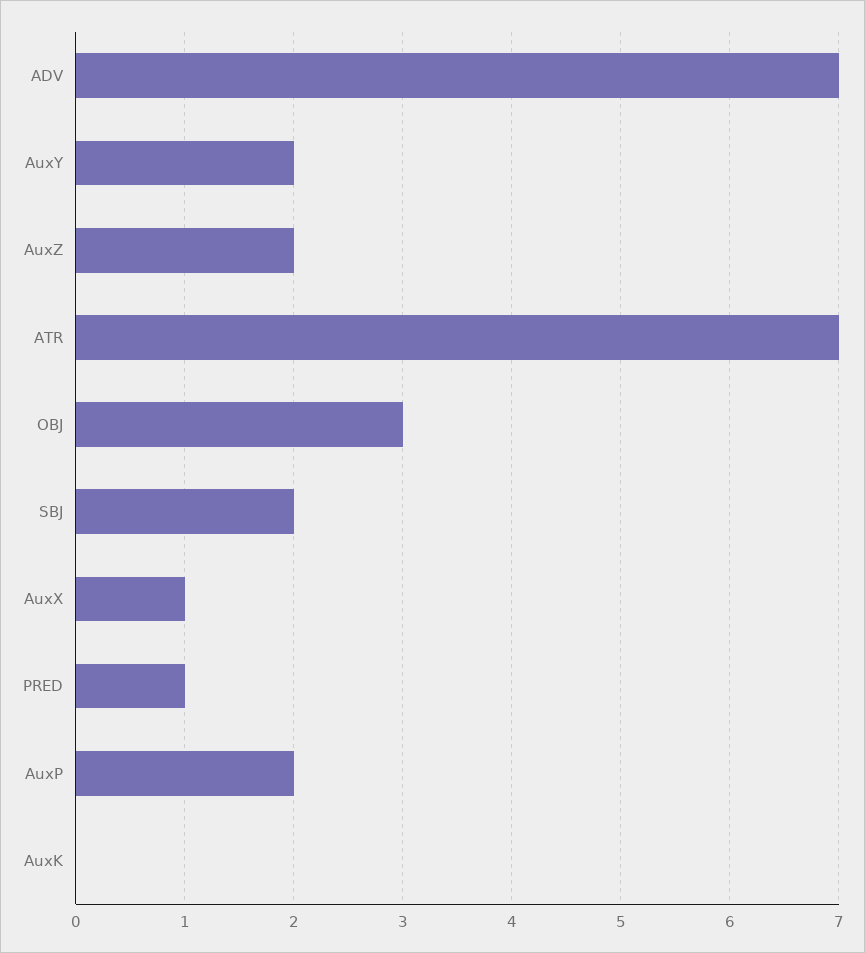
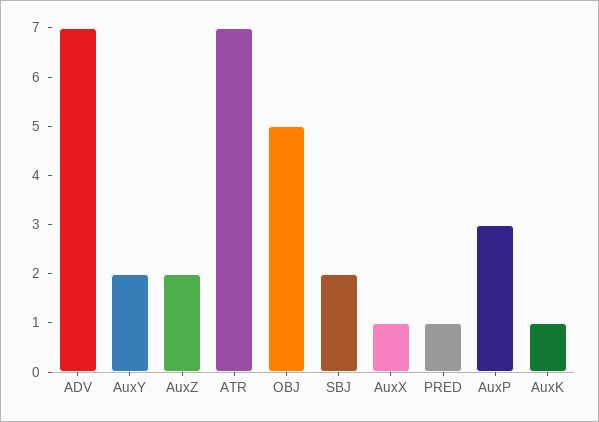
OBJ: 3 -> 5
AuxP: 2 -> 3
AuxK: 0 -> 1

